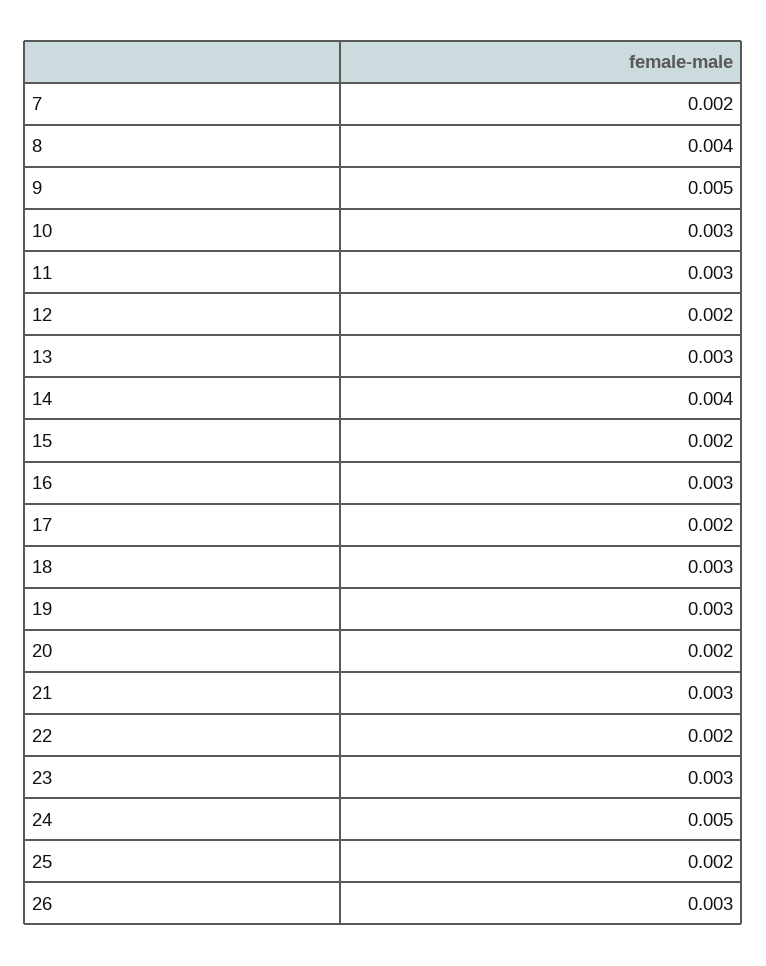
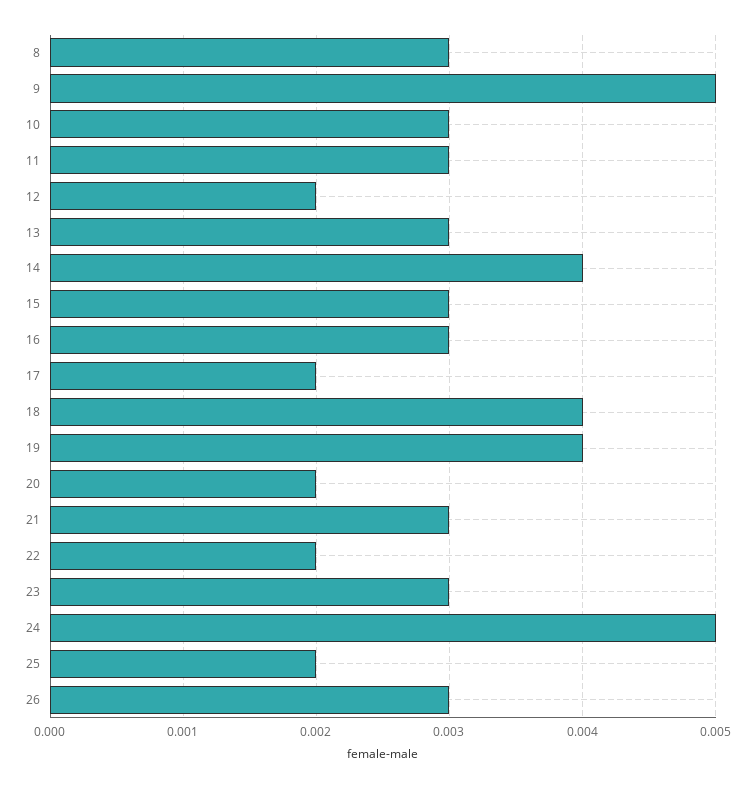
7: 0.002 -> none
8: 0.004 -> 0.003
15: 0.002 -> 0.003
18: 0.003 -> 0.004
19: 0.003 -> 0.004

